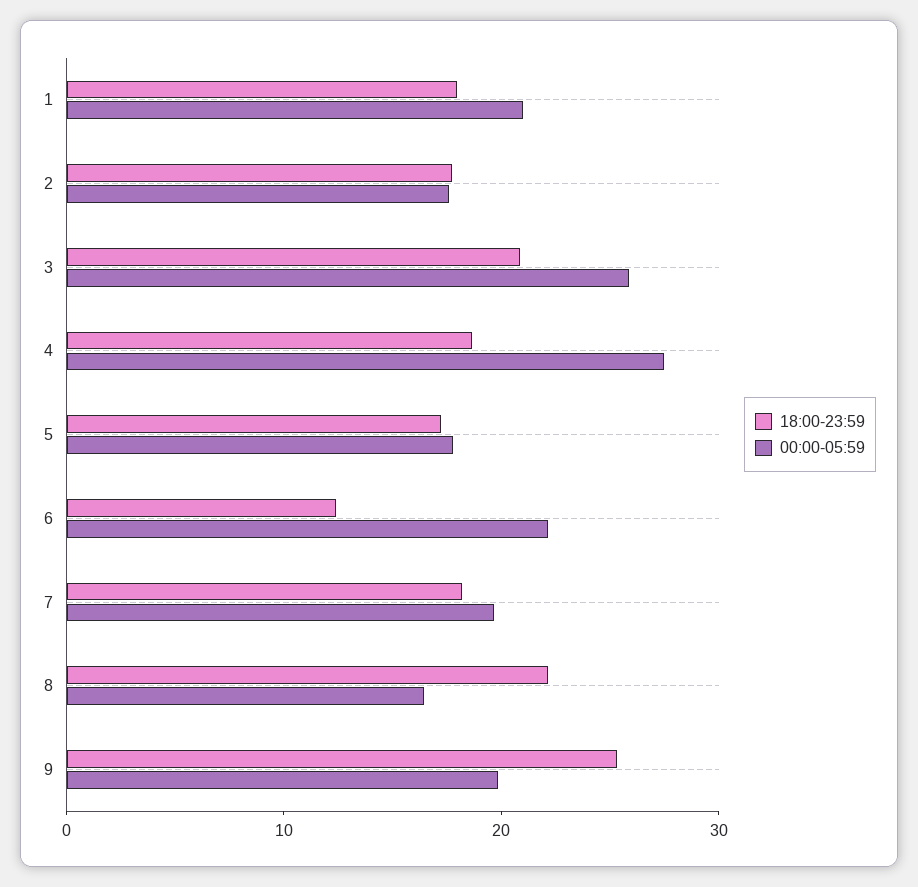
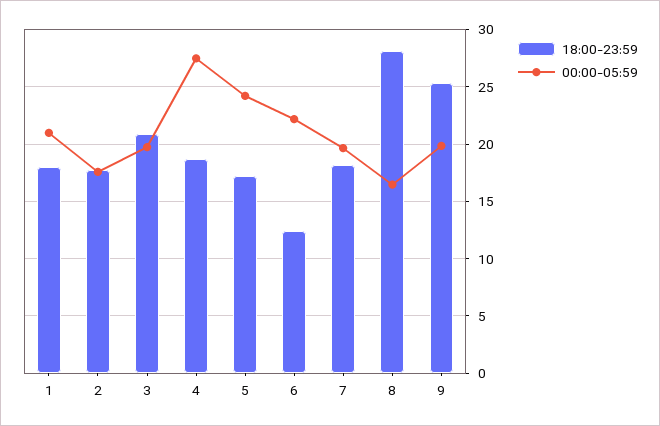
00:00-05:59, 3: 26 -> 20
00:00-05:59, 5: 18 -> 24
18:00-23:59, 8: 22 -> 28

